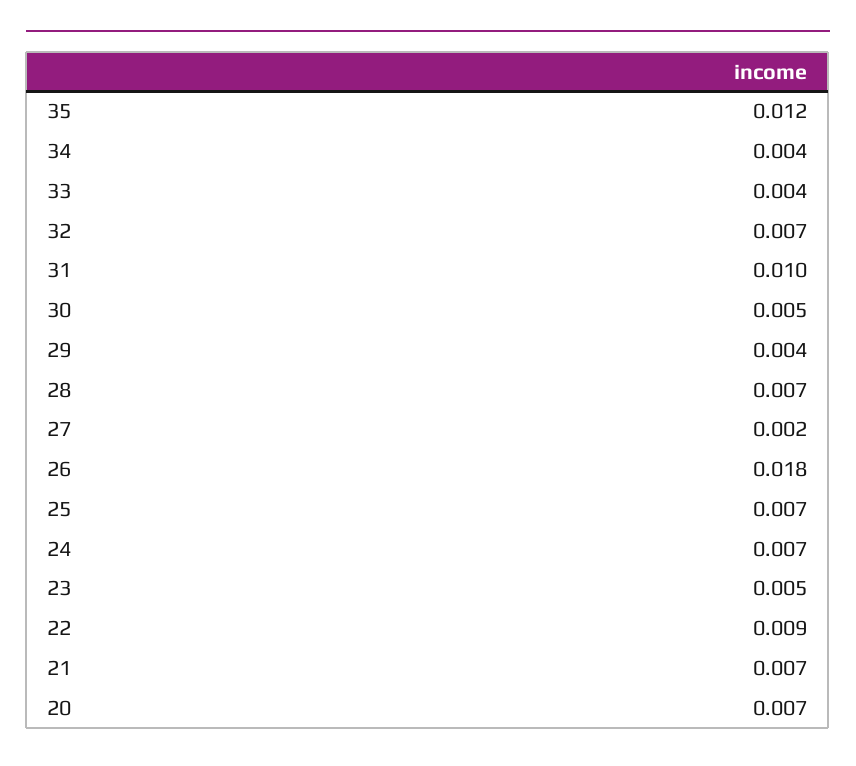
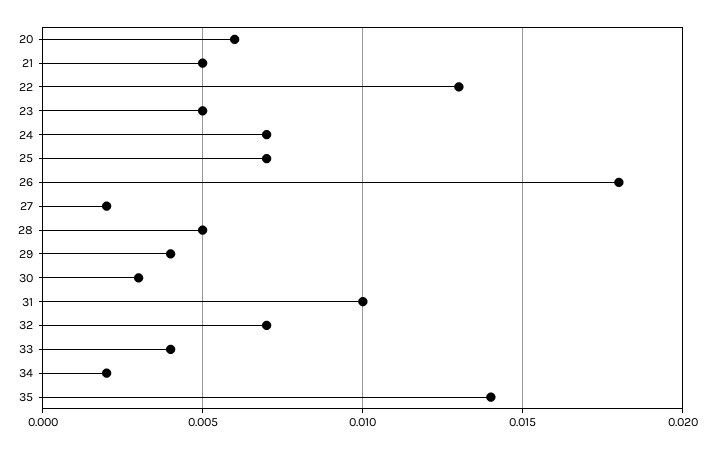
35: 0.012 -> 0.014
34: 0.004 -> 0.002
30: 0.005 -> 0.003
28: 0.007 -> 0.005
22: 0.009 -> 0.013
21: 0.007 -> 0.005
20: 0.007 -> 0.006

